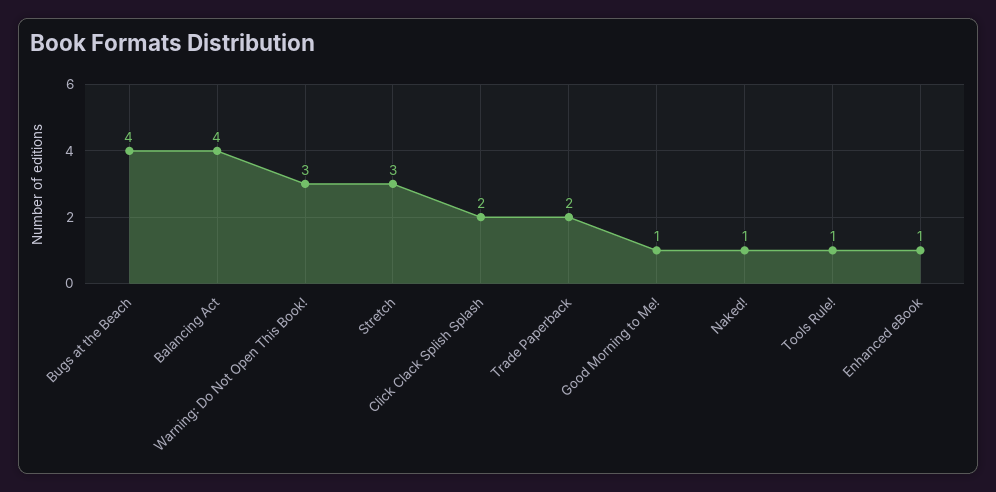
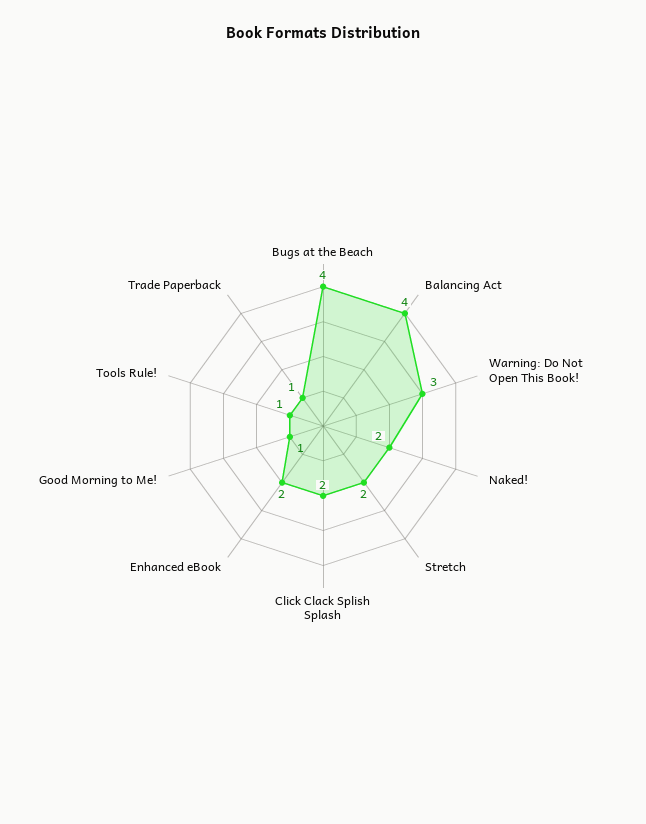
Stretch: 3 -> 2
Trade Paperback: 2 -> 1
Naked!: 1 -> 2
Enhanced eBook: 1 -> 2

